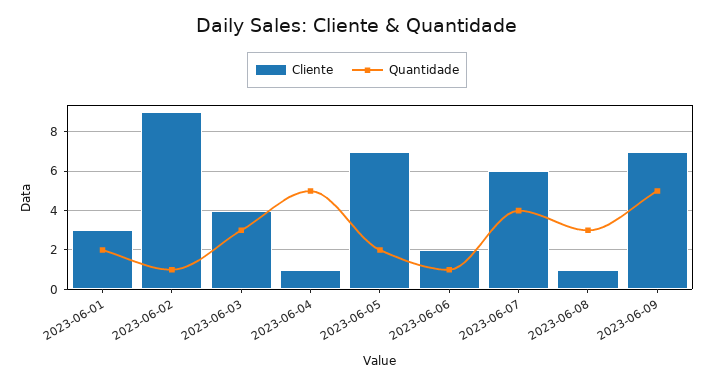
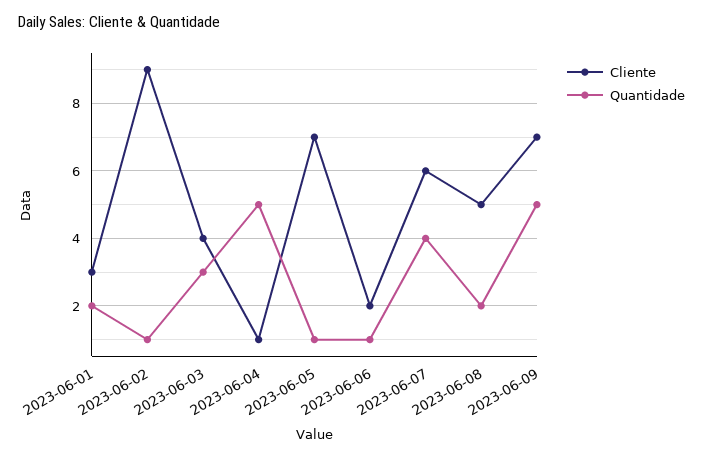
Quantidade, 2023-06-05: 2 -> 1
Cliente, 2023-06-08: 1 -> 5
Quantidade, 2023-06-08: 3 -> 2

